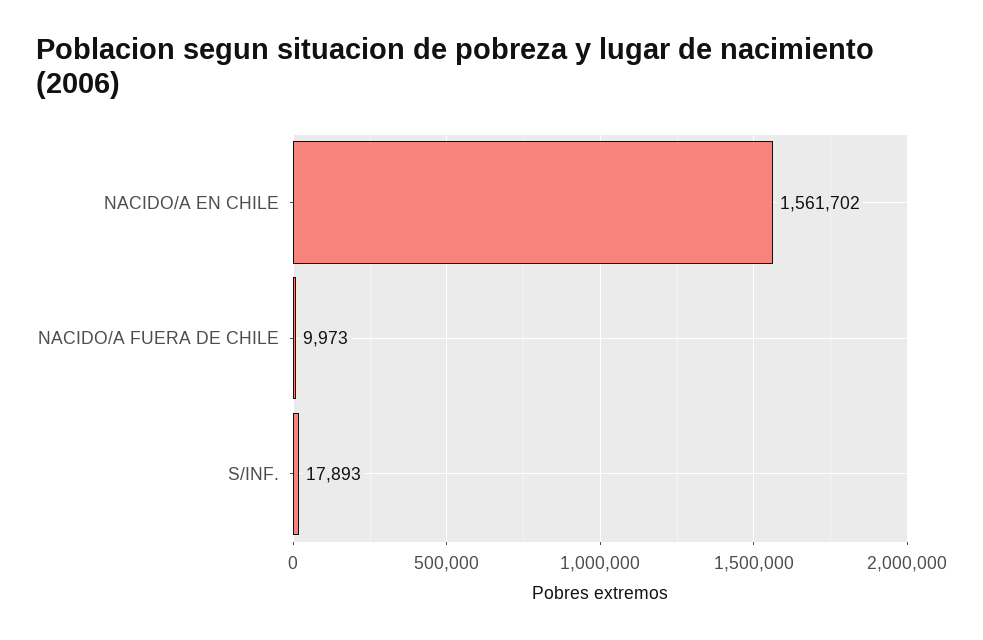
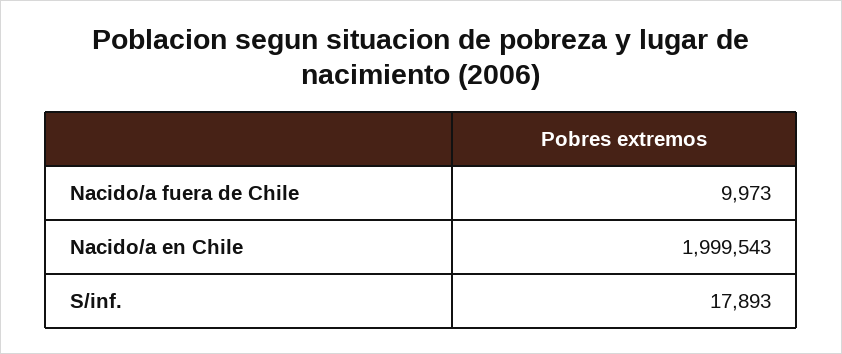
NACIDO/A EN CHILE: 1561702 -> 1999543

